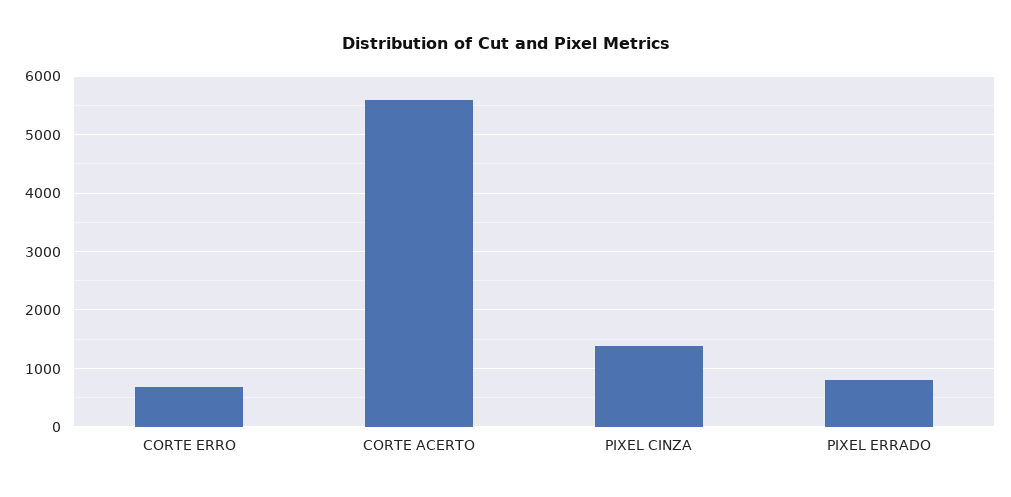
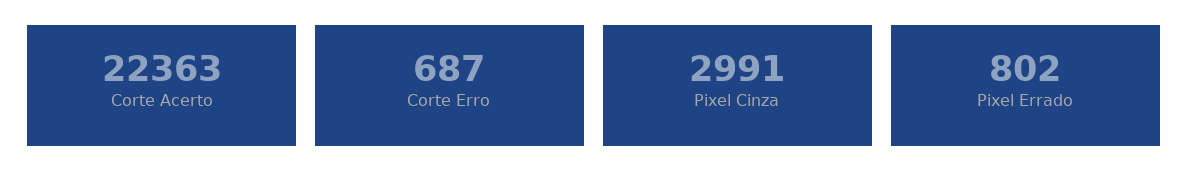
CORTE ACERTO: 5600 -> 22363
PIXEL CINZA: 1400 -> 2991

